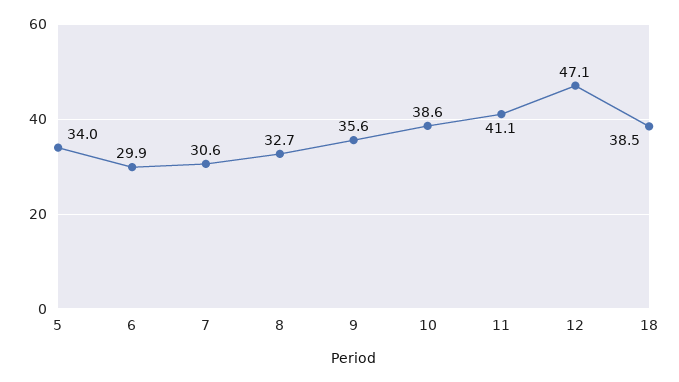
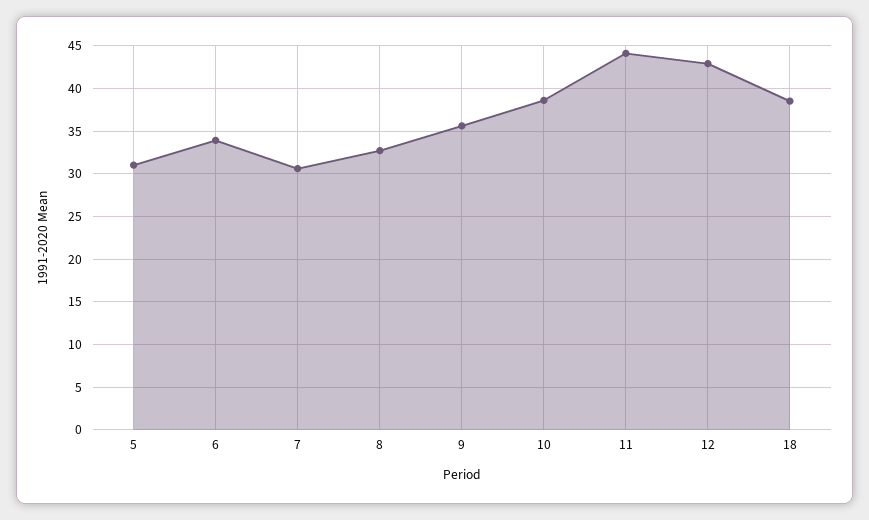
5: 34 -> 31
6: 29.9 -> 34
11: 41.1 -> 44
12: 47.1 -> 43

